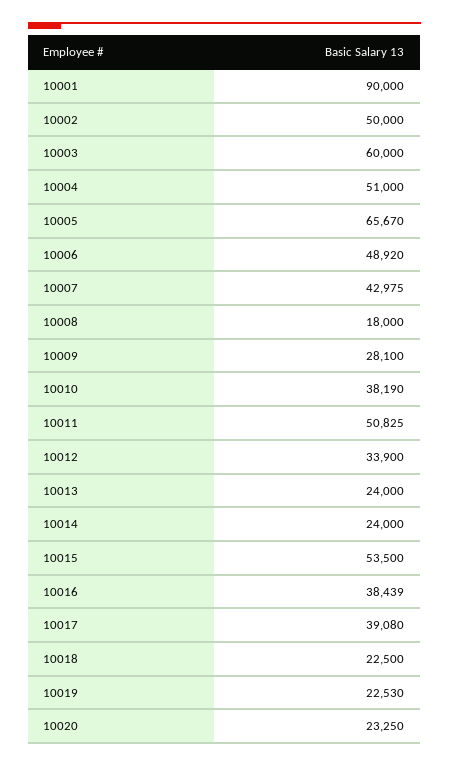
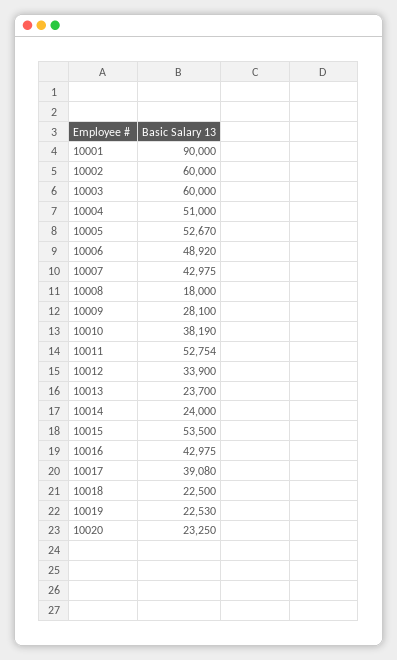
10002: 50000 -> 60000
10005: 65670 -> 52670
10011: 50825 -> 52754
10013: 24000 -> 23700
10016: 38439 -> 42975

